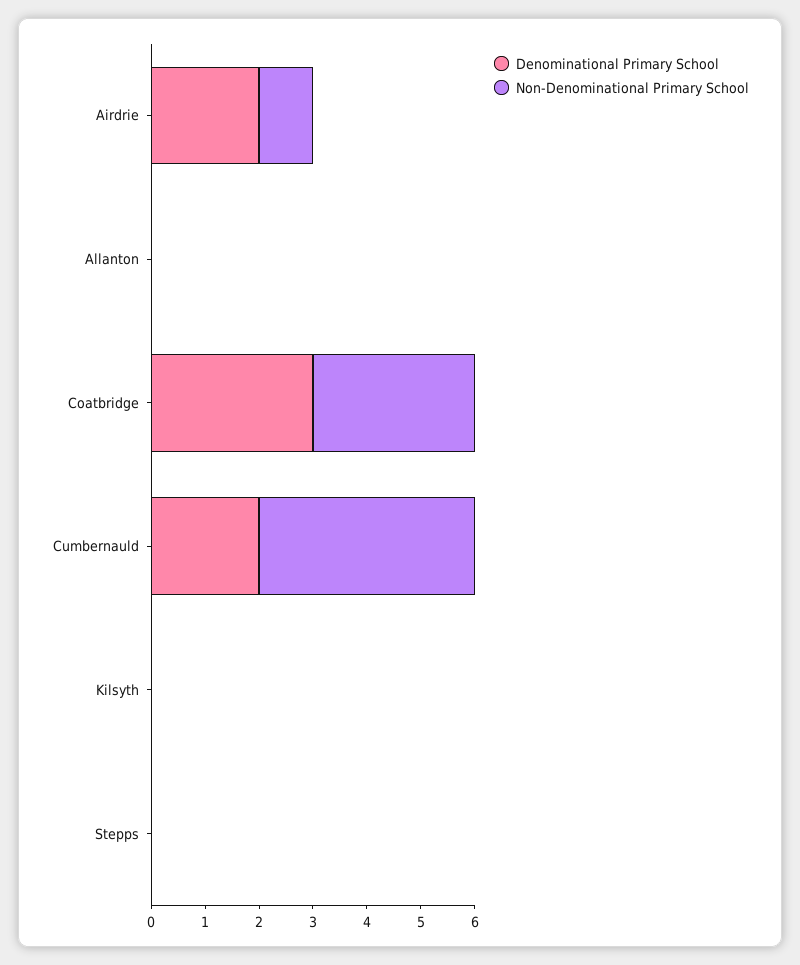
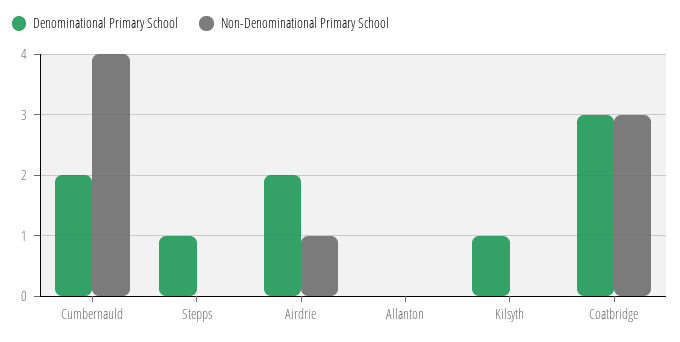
Denominational Primary School, Kilsyth: 0 -> 1
Denominational Primary School, Stepps: 0 -> 1

